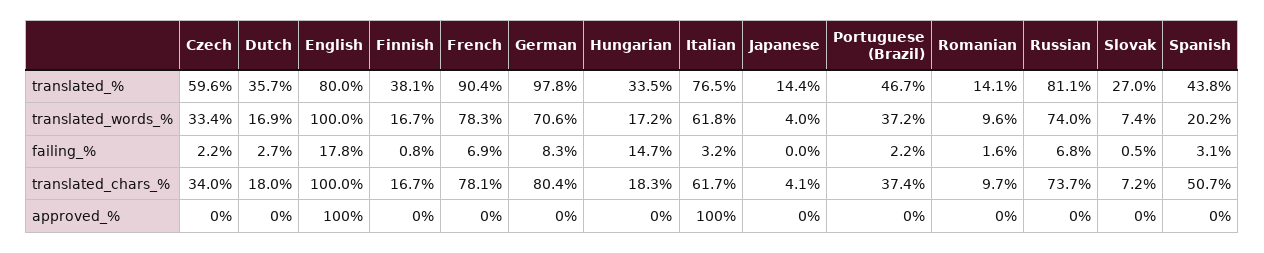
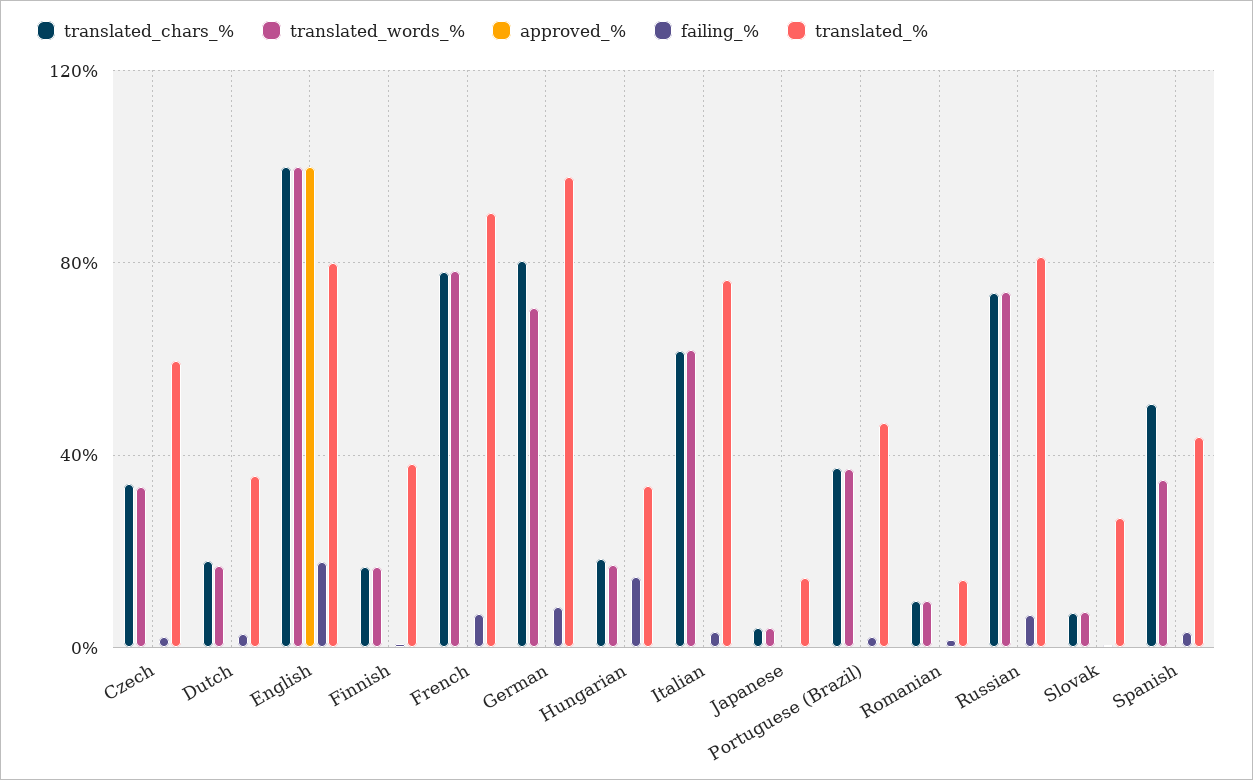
translated_words_%, Spanish: 20.2 -> 35
approved_%, Italian: 100 -> 0

